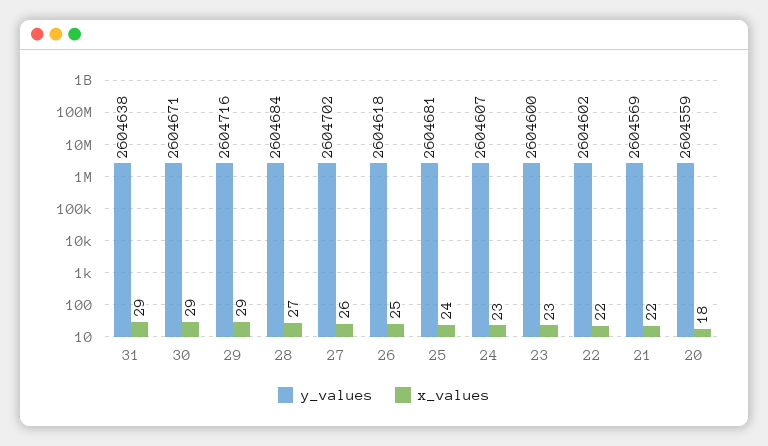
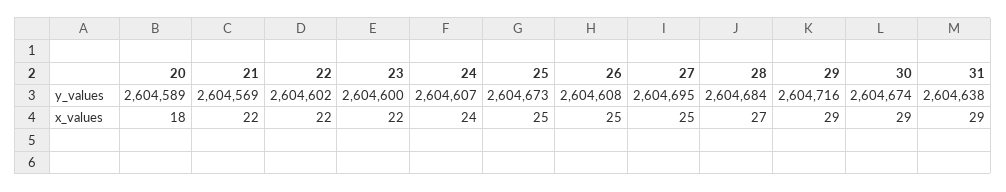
y_values, 30: 2604671 -> 2604674
y_values, 27: 2604702 -> 2604695
x_values, 27: 26 -> 25
y_values, 26: 2604618 -> 2604608
y_values, 25: 2604681 -> 2604673
x_values, 25: 24 -> 25
x_values, 24: 23 -> 24
x_values, 23: 23 -> 22
y_values, 20: 2604559 -> 2604589

